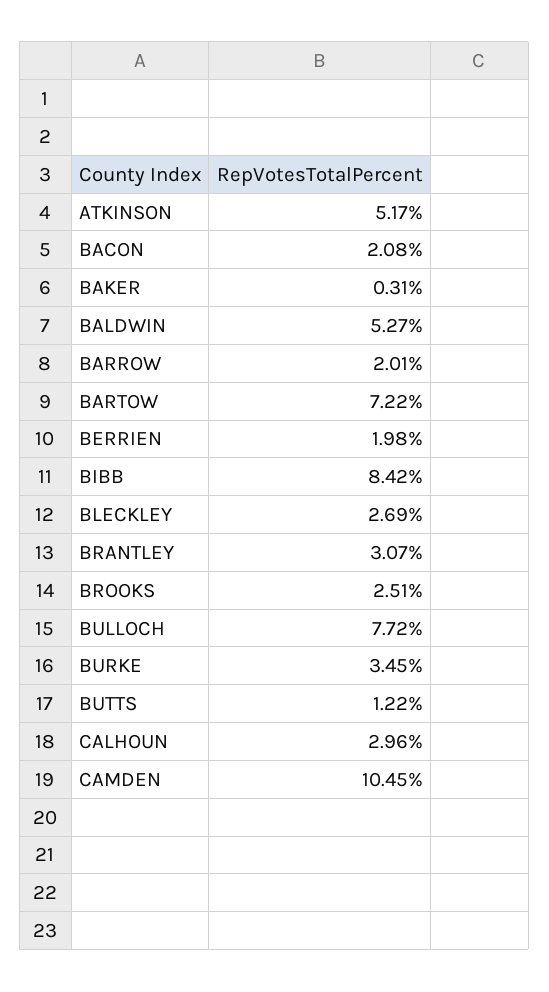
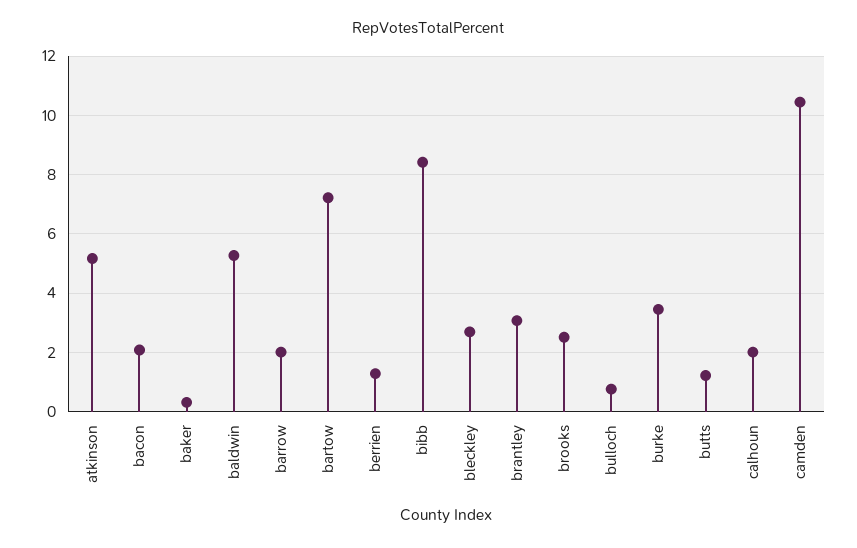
BERRIEN: 1.98 -> 1.25
BULLOCH: 7.72 -> 0.75
CALHOUN: 2.96 -> 2

